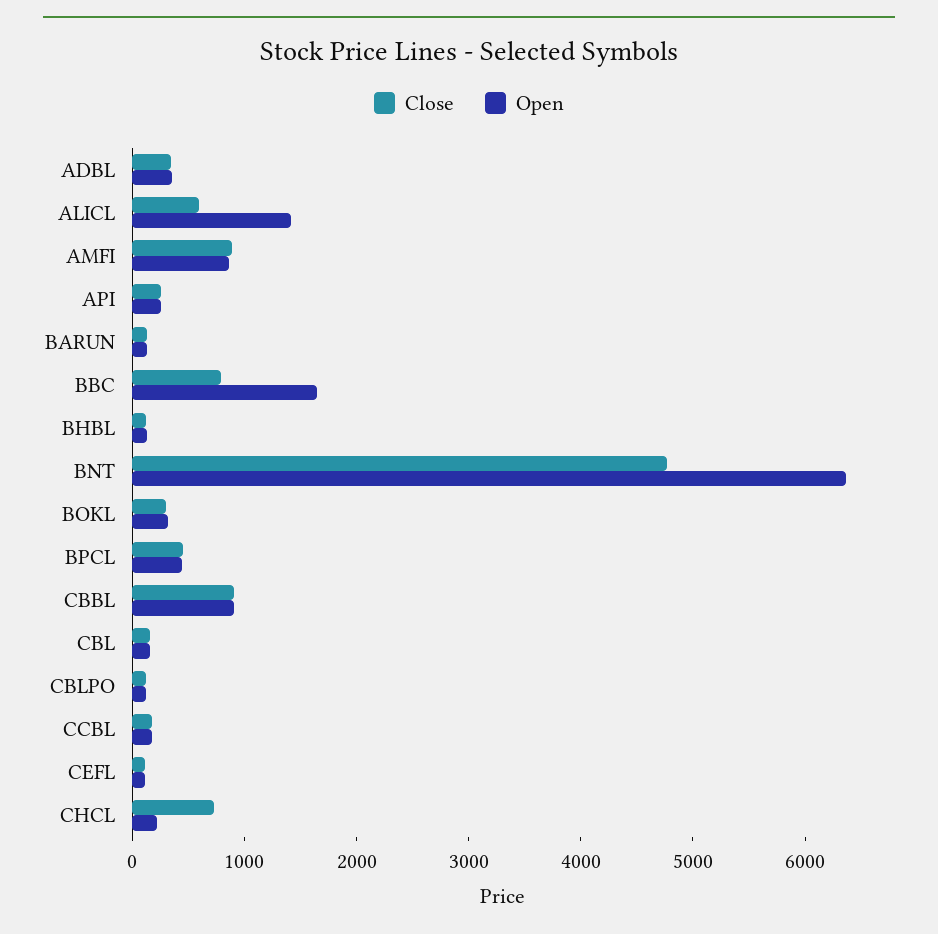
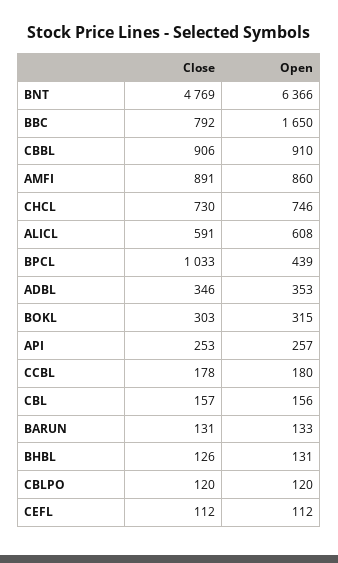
Open, ALICL: 1400 -> 608
Close, BPCL: 400 -> 1033
Open, CHCL: 200 -> 746

